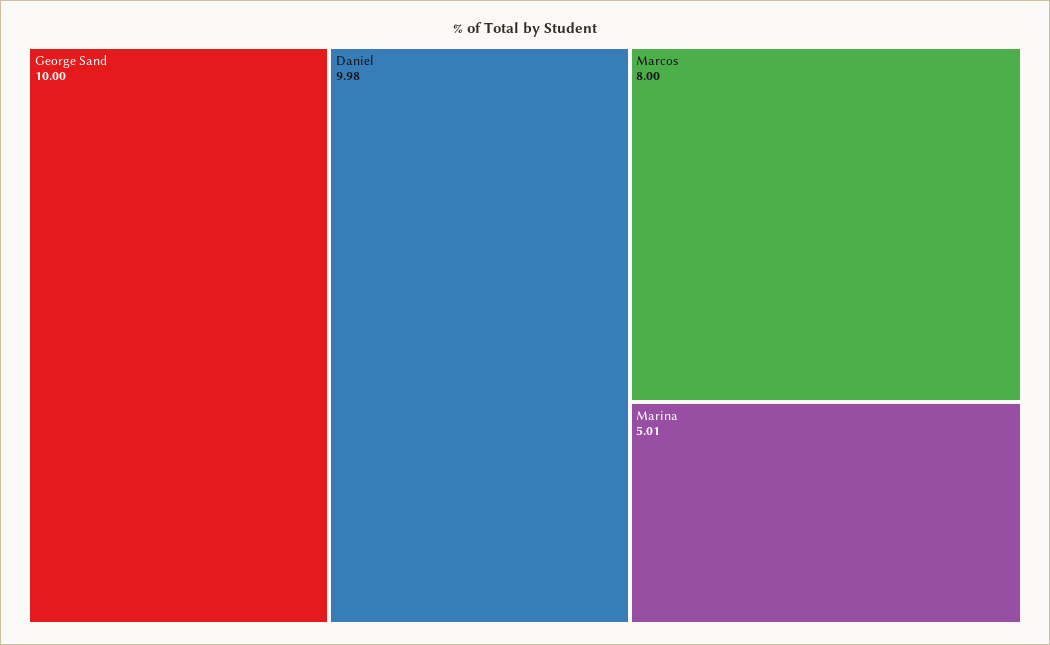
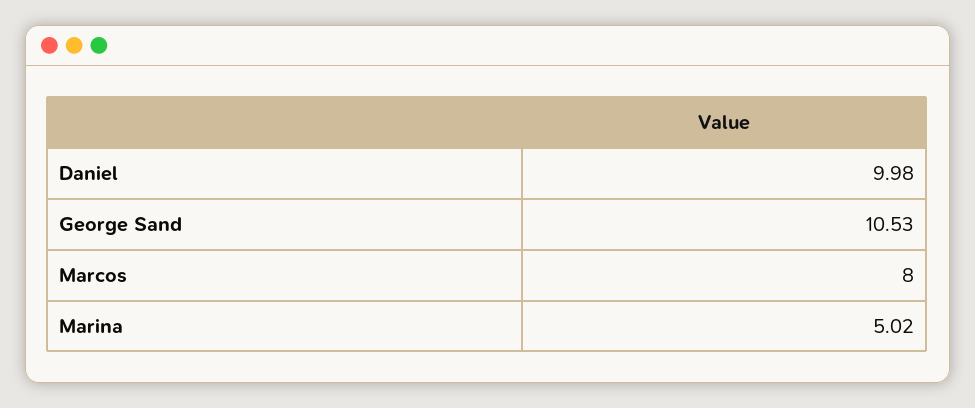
George Sand: 10 -> 10.53
Marina: 5.01 -> 5.02

